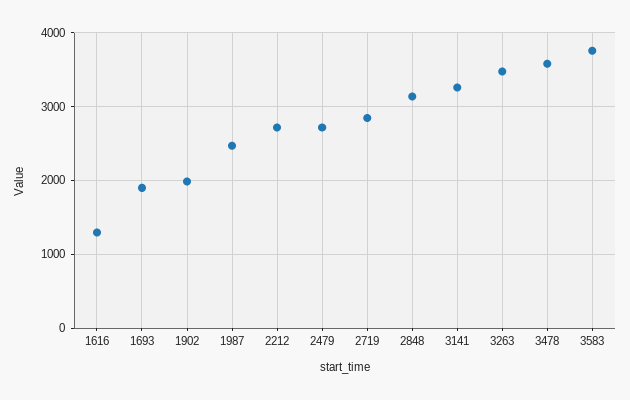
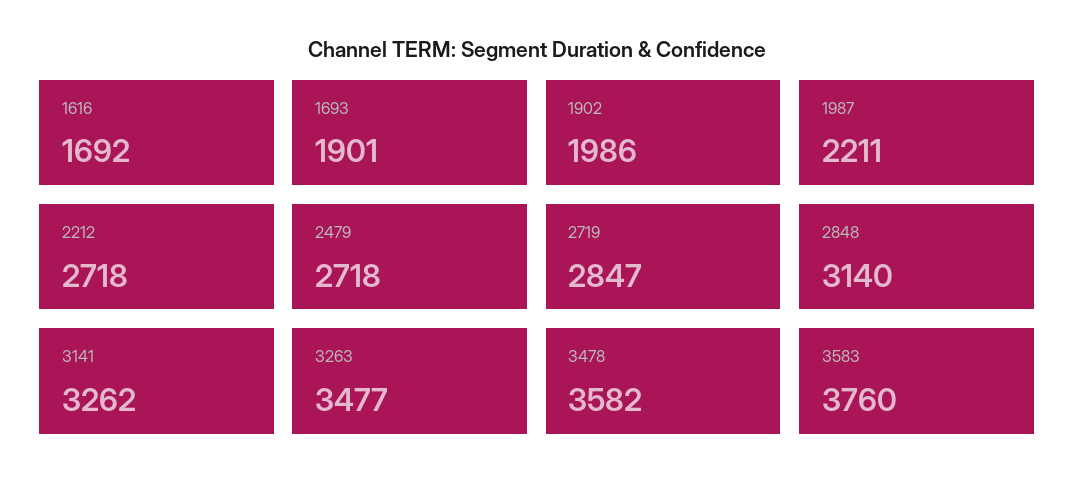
1616: 1300 -> 1692
1987: 2500 -> 2211

